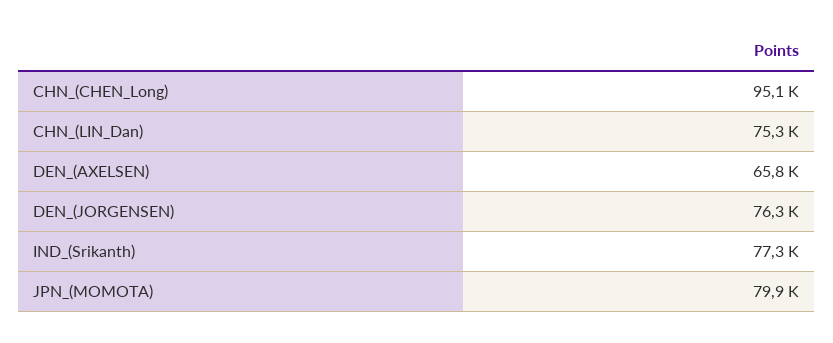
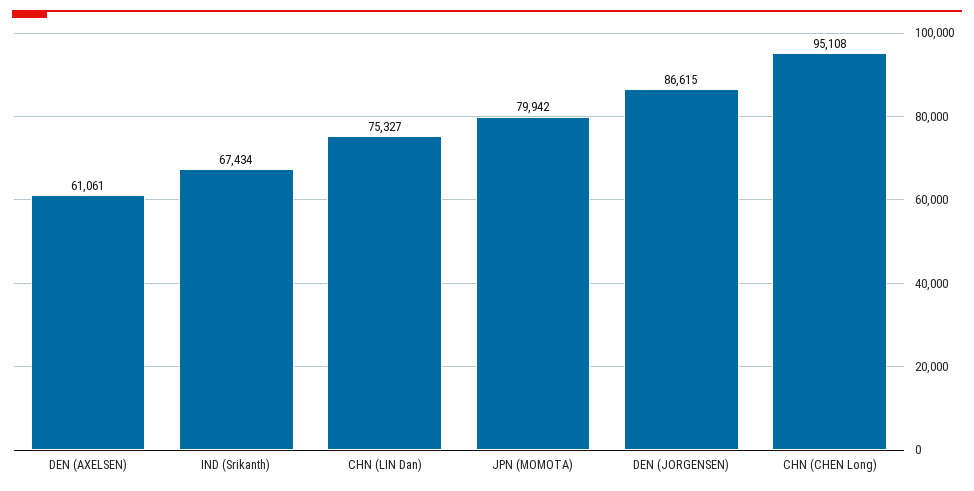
DEN_(AXELSEN): 65800 -> 61061
DEN_(JORGENSEN): 76300 -> 86615
IND_(Srikanth): 77300 -> 67434

